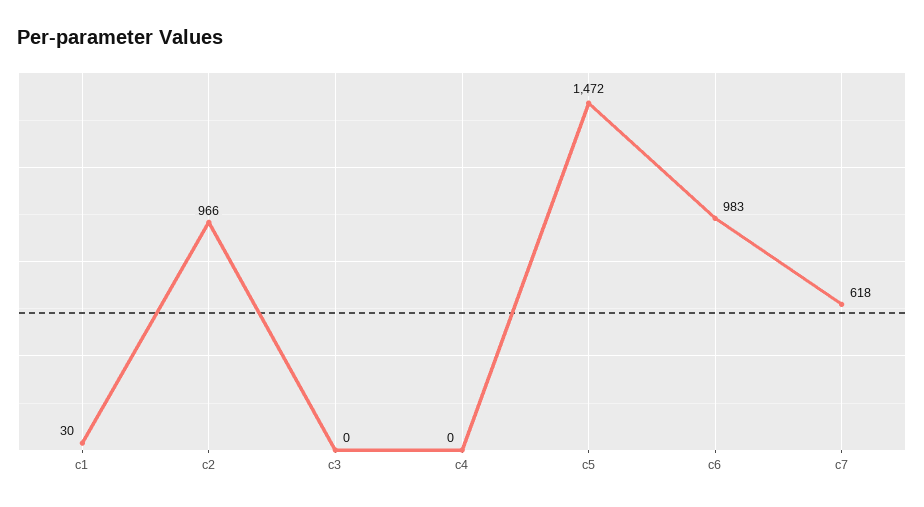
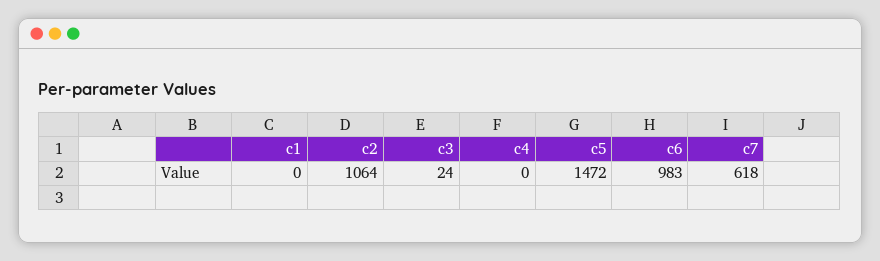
c1: 30 -> 0
c2: 966 -> 1064
c3: 0 -> 24

